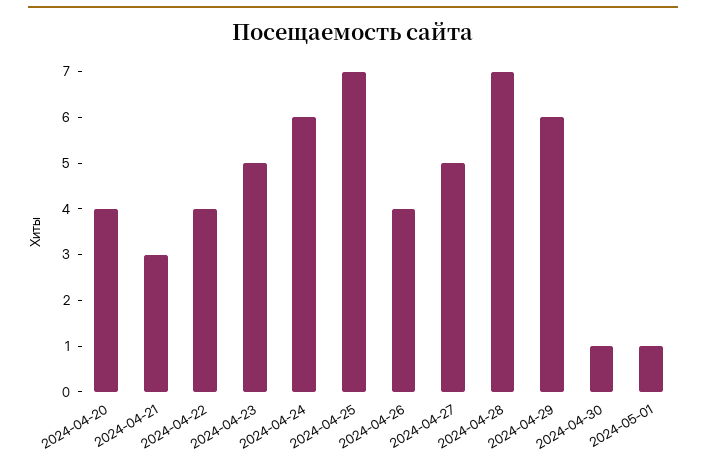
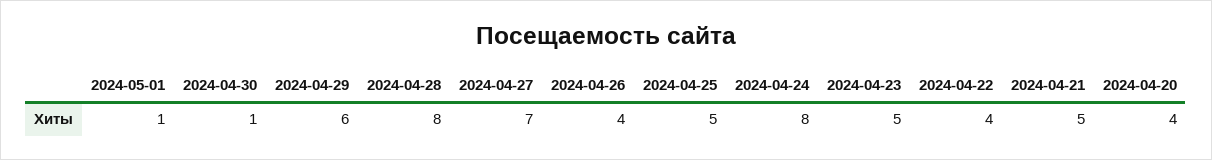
2024-04-21: 3 -> 5
2024-04-24: 6 -> 8
2024-04-25: 7 -> 5
2024-04-27: 5 -> 7
2024-04-28: 7 -> 8

